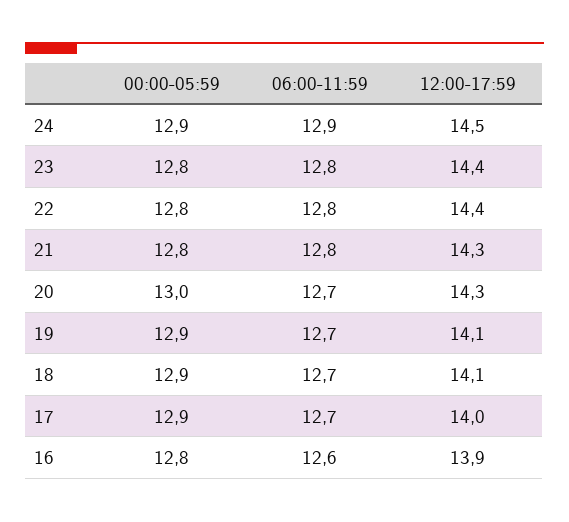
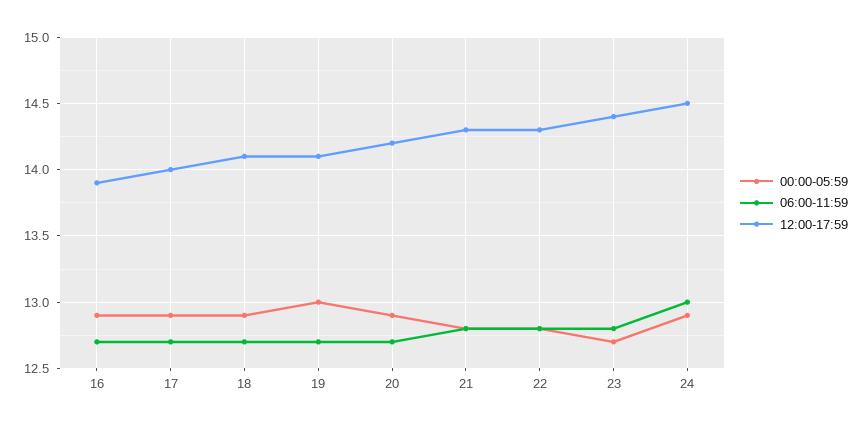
06:00-11:59, 24: 12.9 -> 13
00:00-05:59, 23: 12.8 -> 12.7
12:00-17:59, 22: 14.4 -> 14.3
00:00-05:59, 20: 13 -> 12.9
12:00-17:59, 20: 14.3 -> 14.2
00:00-05:59, 19: 12.9 -> 13
00:00-05:59, 16: 12.8 -> 12.9
06:00-11:59, 16: 12.6 -> 12.7

